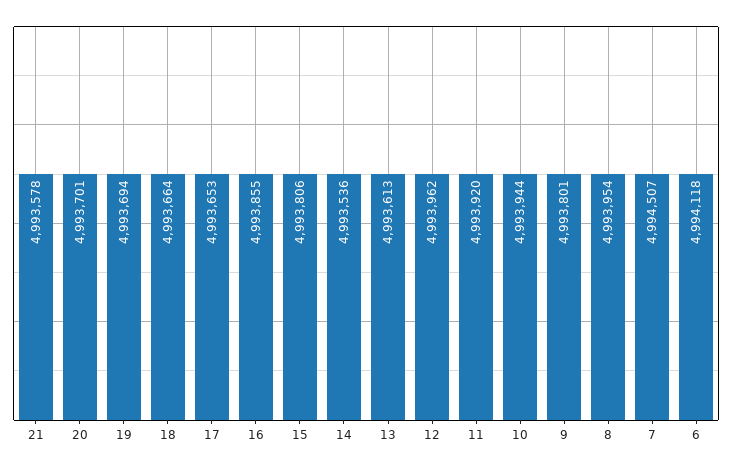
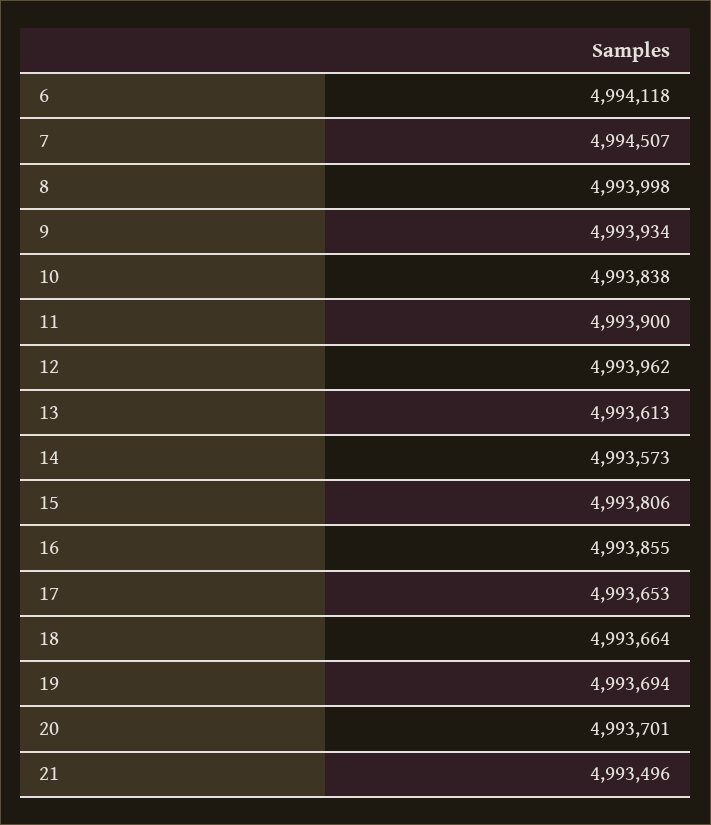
21: 4993578 -> 4993496
14: 4993536 -> 4993573
11: 4993920 -> 4993900
10: 4993944 -> 4993838
9: 4993801 -> 4993934
8: 4993954 -> 4993998

